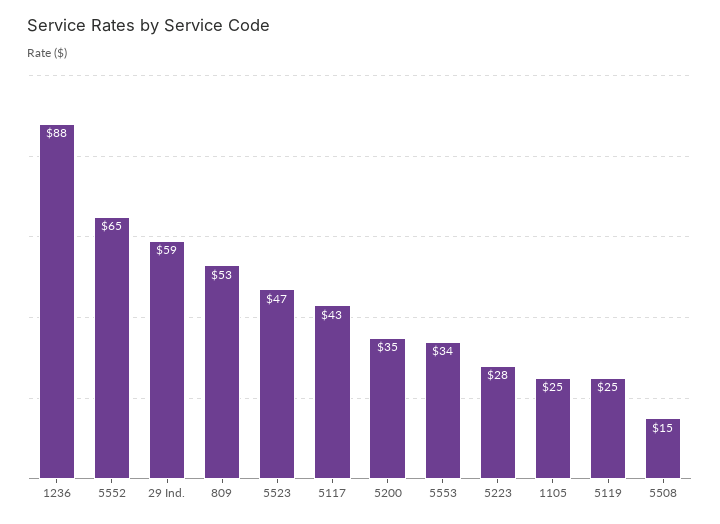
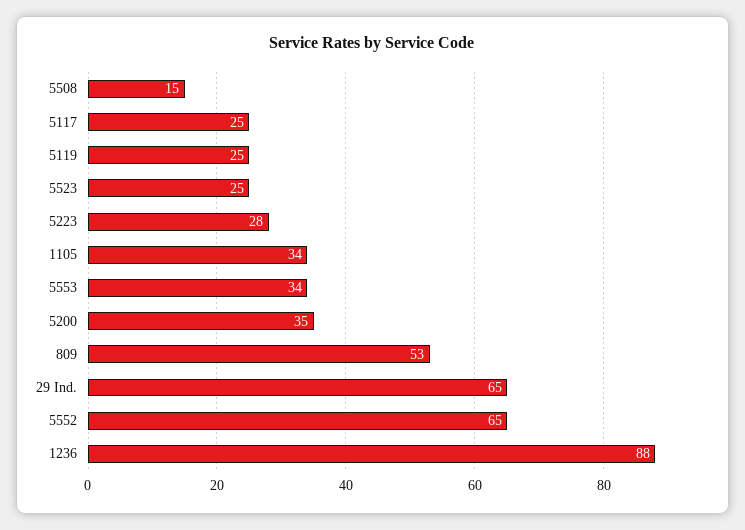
29 Ind.: 59 -> 65
5523: 47 -> 25
5117: 43 -> 25
1105: 25 -> 34

